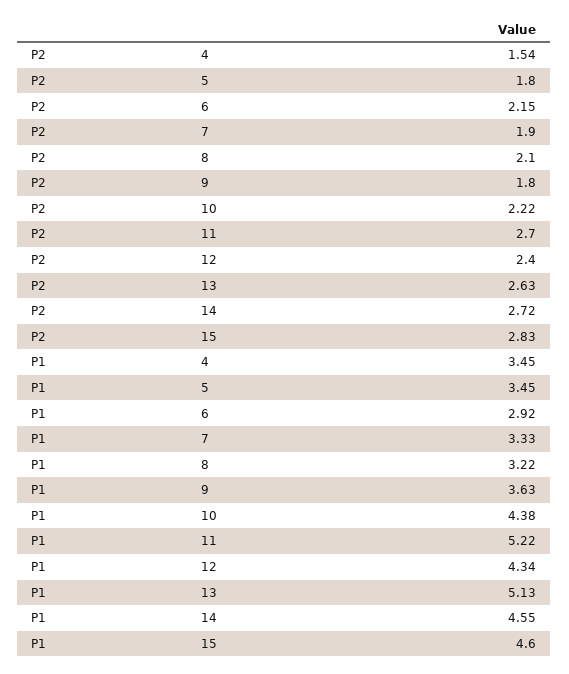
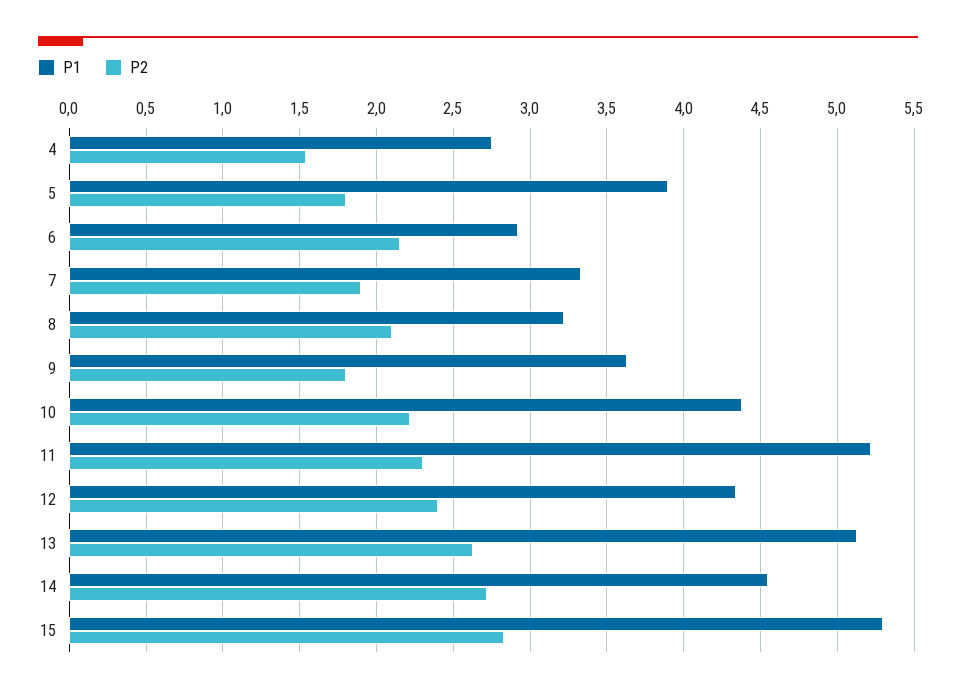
P2, 11: 2.7 -> 2.3
P1, 4: 3.45 -> 2.75
P1, 5: 3.45 -> 3.9
P1, 15: 4.6 -> 5.3

